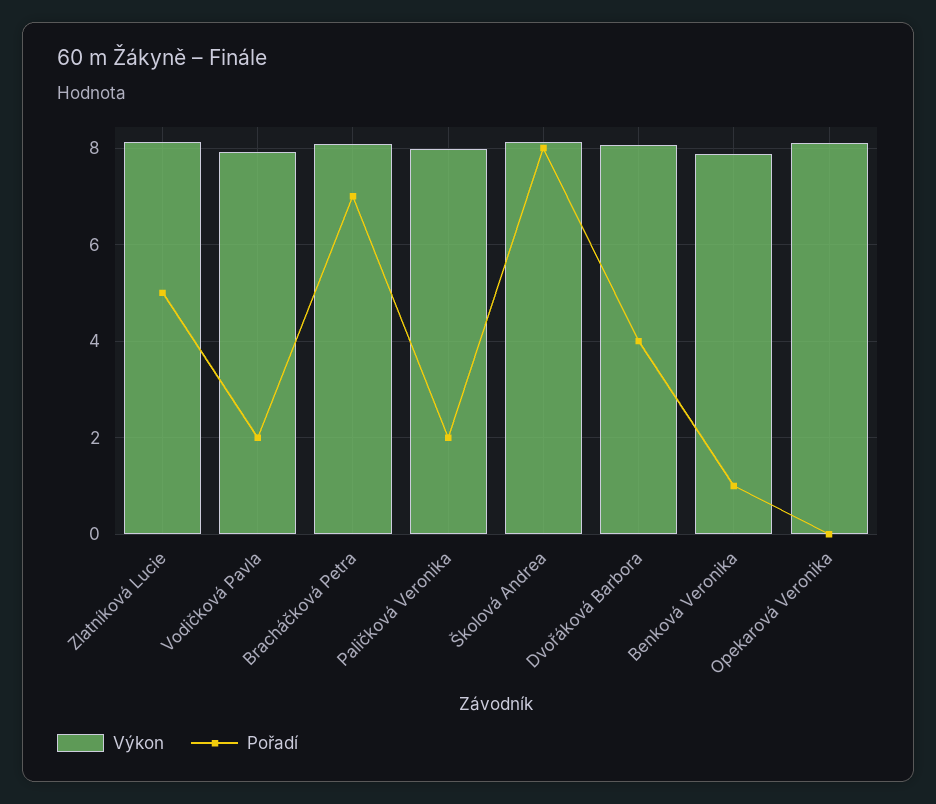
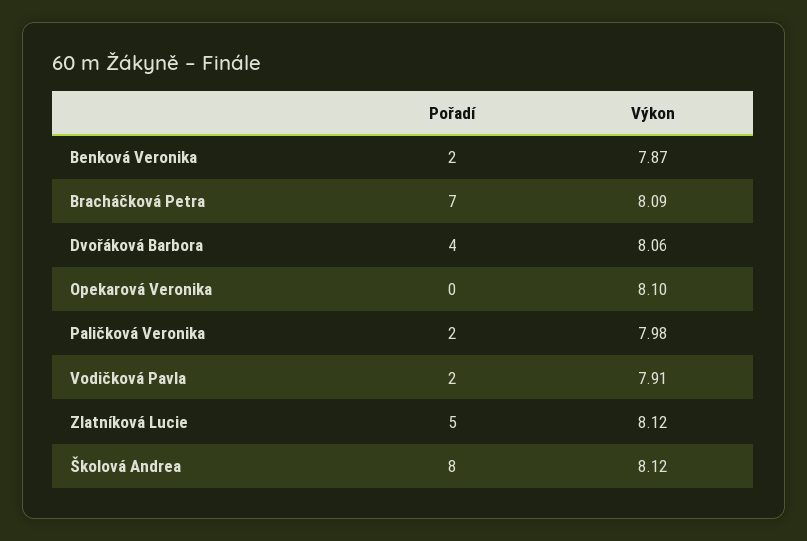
Pořadí, Benková Veronika: 1 -> 2

